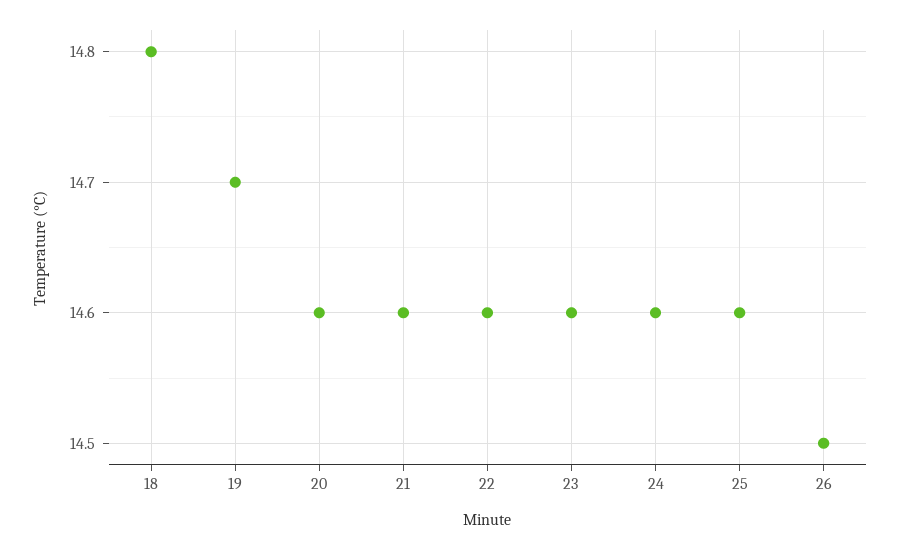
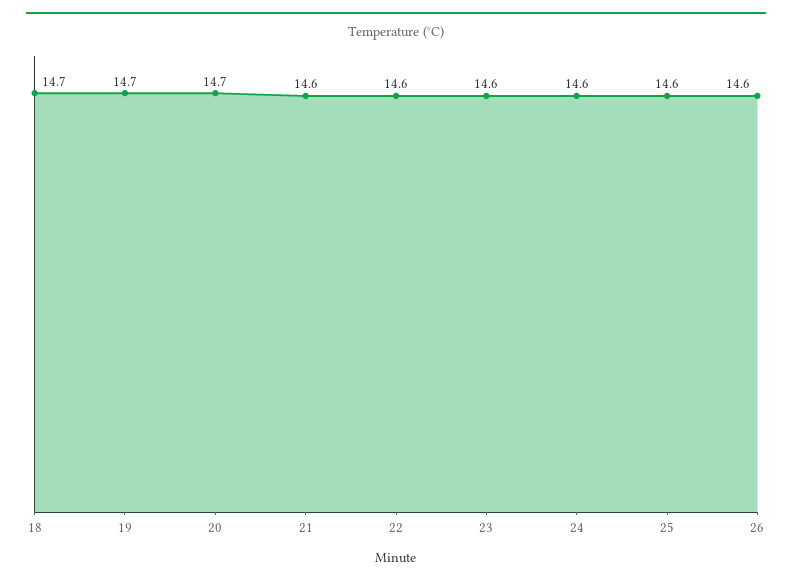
18: 14.8 -> 14.7
20: 14.6 -> 14.7
26: 14.5 -> 14.6

